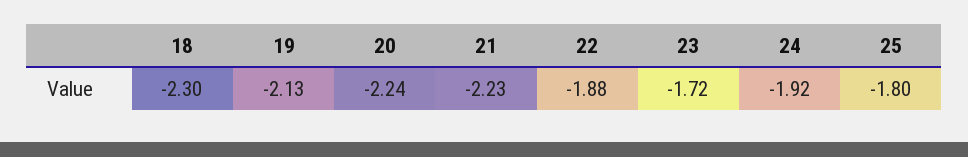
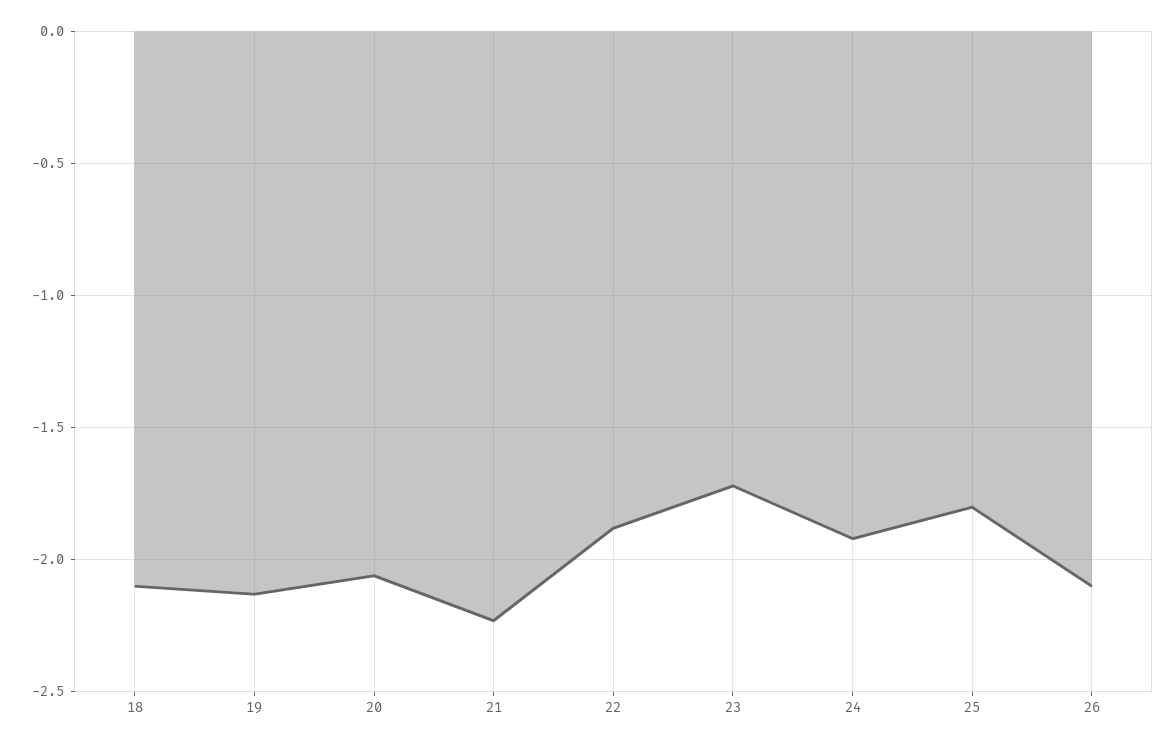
18: -2.3 -> -2.1
20: -2.24 -> -2.05
26: none -> -2.1

